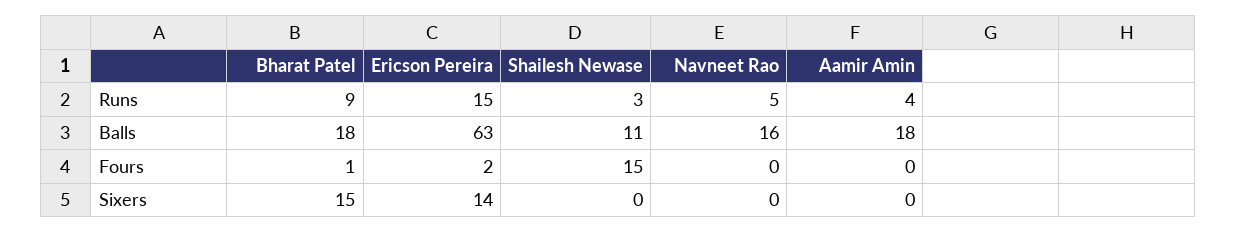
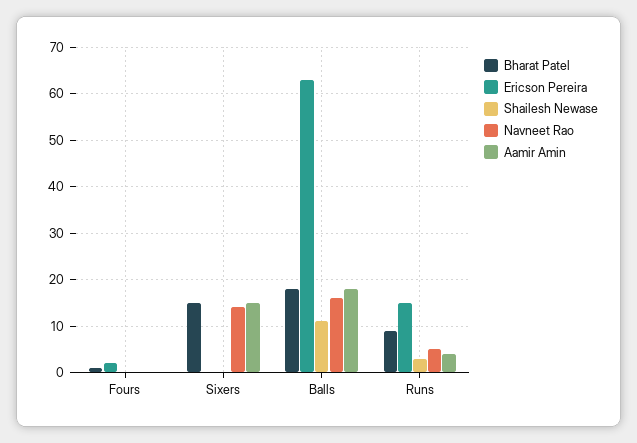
Shailesh Newase, Fours: 15 -> 0
Ericson Pereira, Sixers: 14 -> 0
Navneet Rao, Sixers: 0 -> 15
Aamir Amin, Sixers: 0 -> 15

